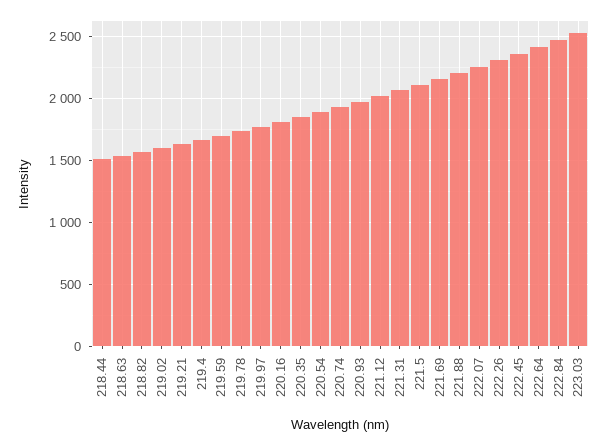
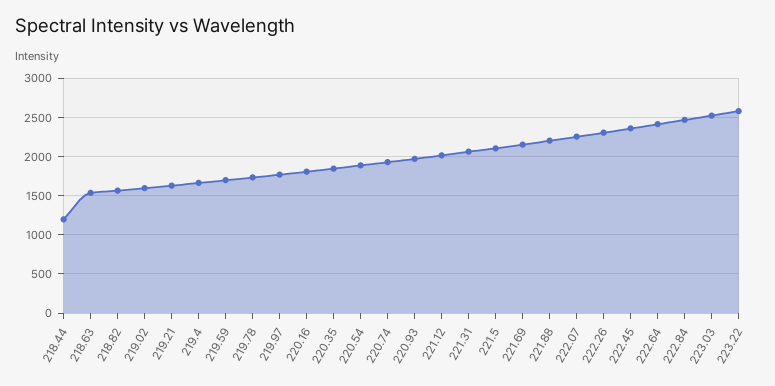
218.44: 1500 -> 1200
223.22: none -> 2600

